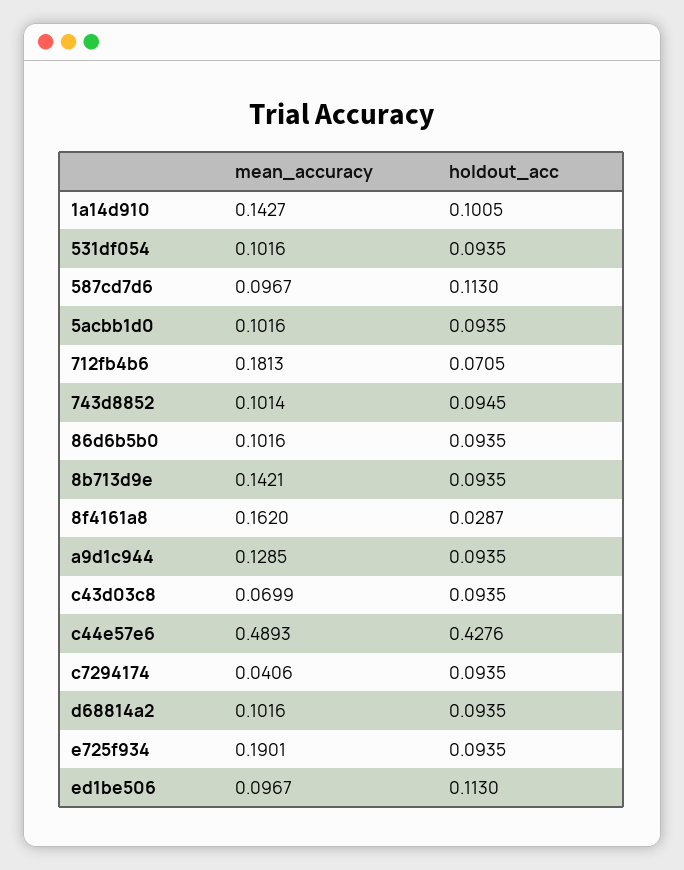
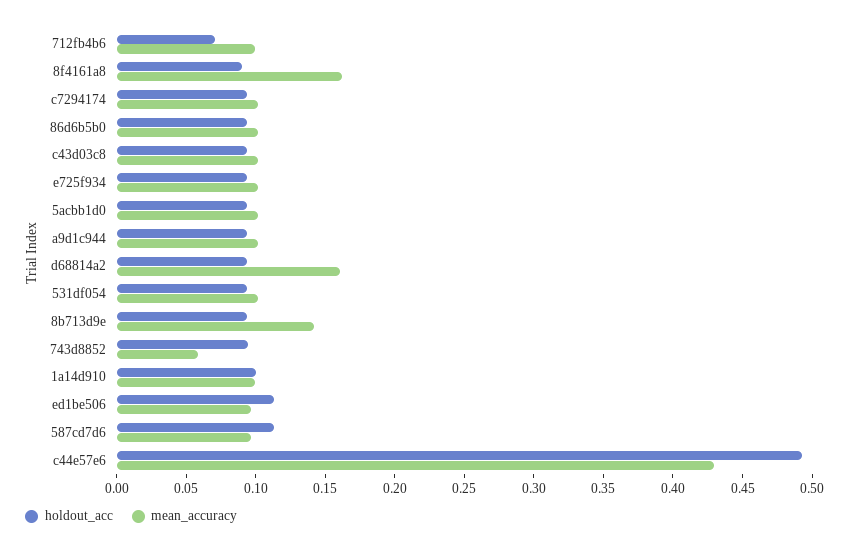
mean_accuracy, 1a14d910: 0.1427 -> 0.1
mean_accuracy, 712fb4b6: 0.1813 -> 0.1
mean_accuracy, 743d8852: 0.1014 -> 0.06
holdout_acc, 8f4161a8: 0.0287 -> 0.09
mean_accuracy, a9d1c944: 0.1285 -> 0.1
mean_accuracy, c43d03c8: 0.0699 -> 0.1
mean_accuracy, c44e57e6: 0.4893 -> 0.43
holdout_acc, c44e57e6: 0.4276 -> 0.49
mean_accuracy, c7294174: 0.0406 -> 0.1
mean_accuracy, d68814a2: 0.1016 -> 0.16
mean_accuracy, e725f934: 0.1901 -> 0.1

